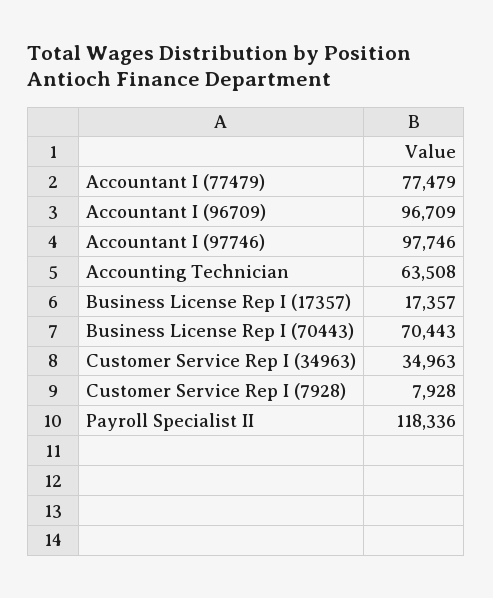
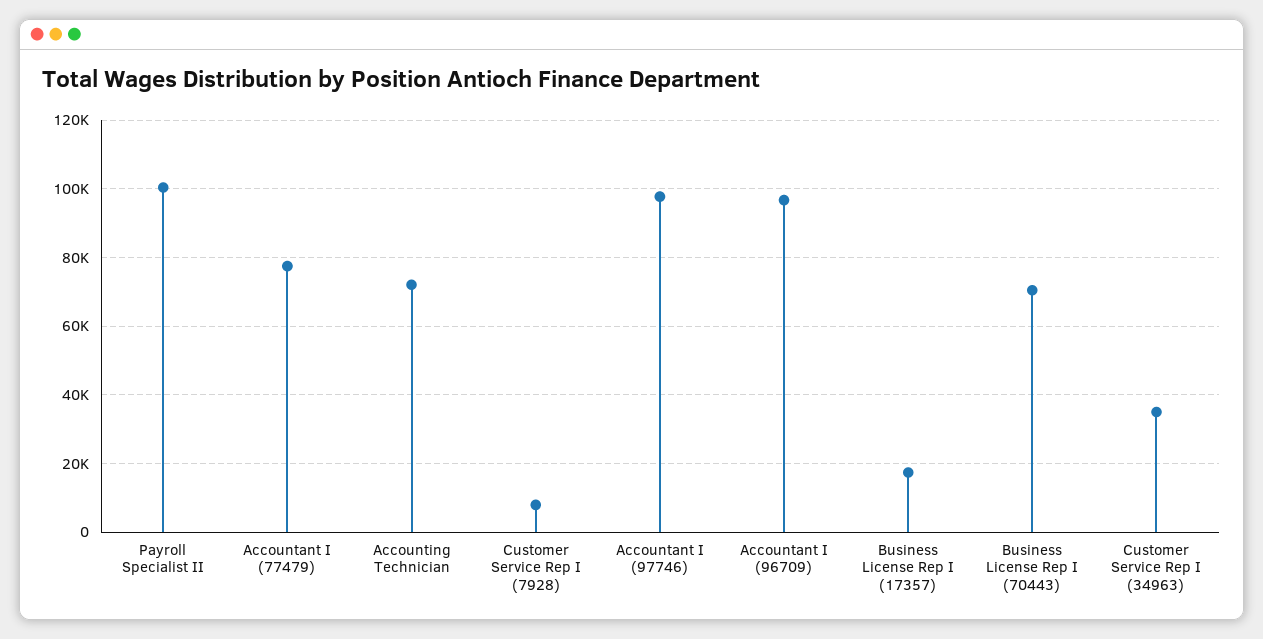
Accounting Technician: 63508 -> 72000
Payroll Specialist II: 118336 -> 100000

